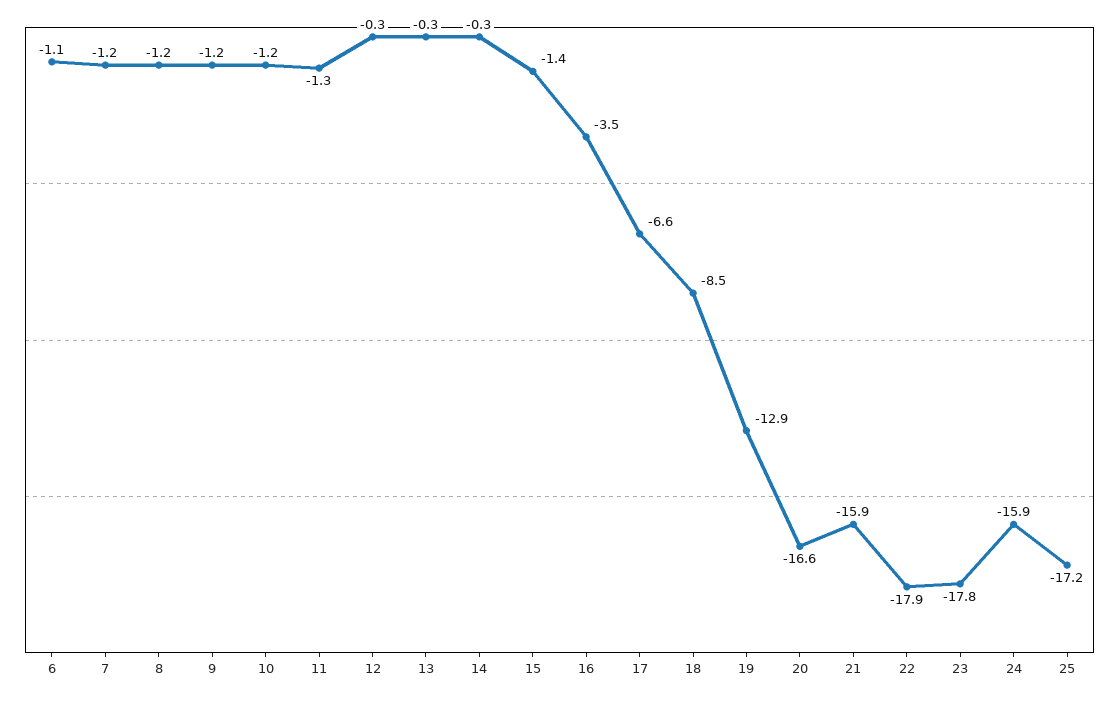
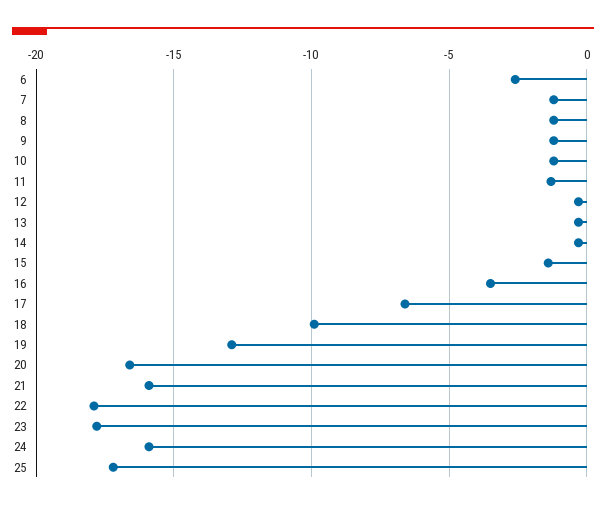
6: -1.1 -> -2.5
18: -8.5 -> -10

